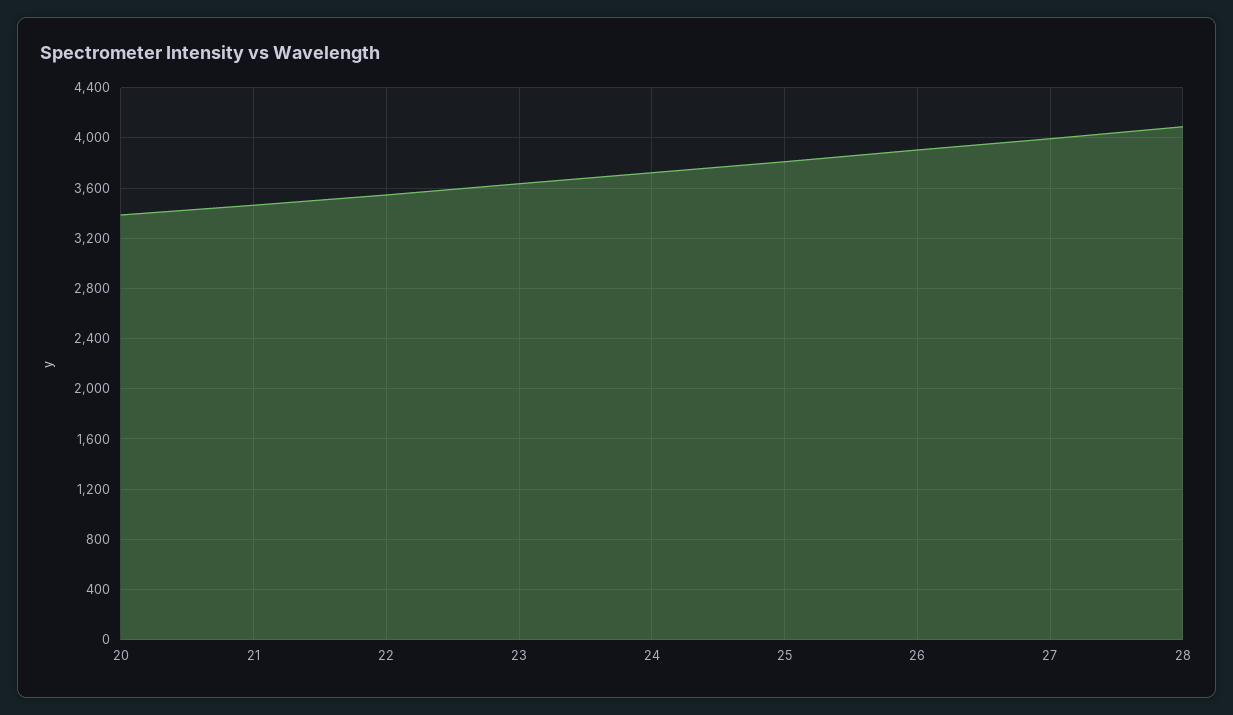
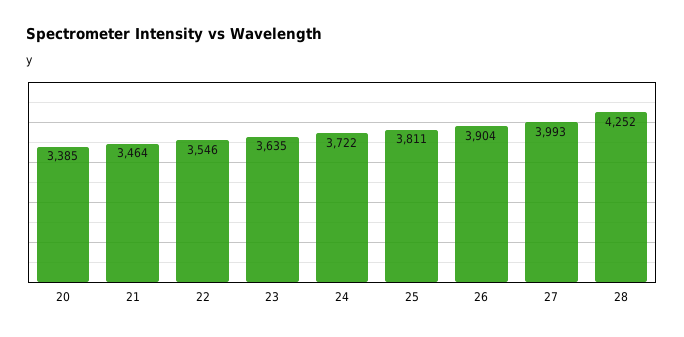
28: 4100 -> 4252

